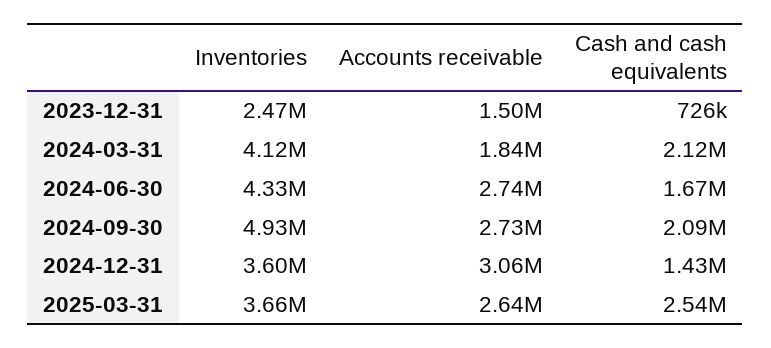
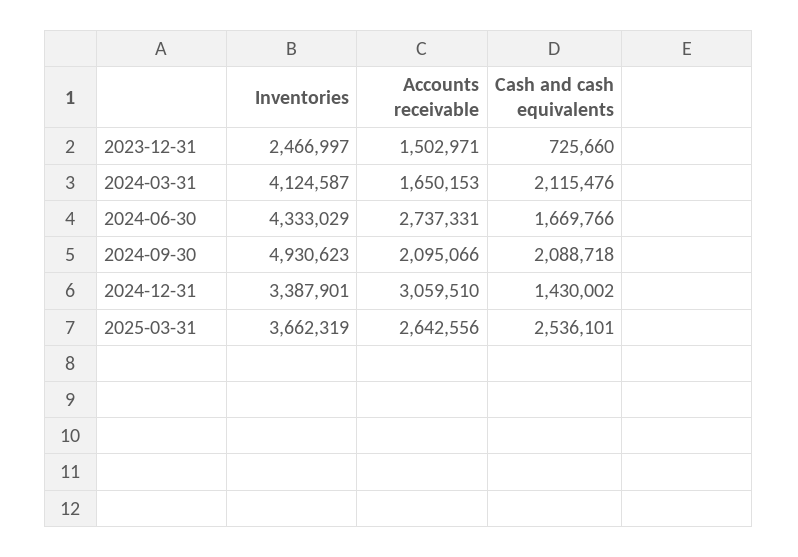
Accounts receivable, 2024-03-31: 1840000 -> 1650153
Accounts receivable, 2024-09-30: 2730000 -> 2095066
Inventories, 2024-12-31: 3600000 -> 3387901

